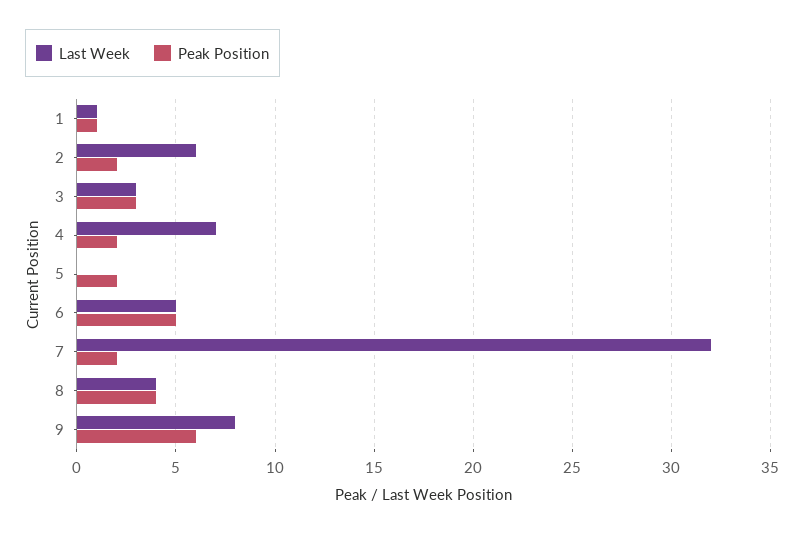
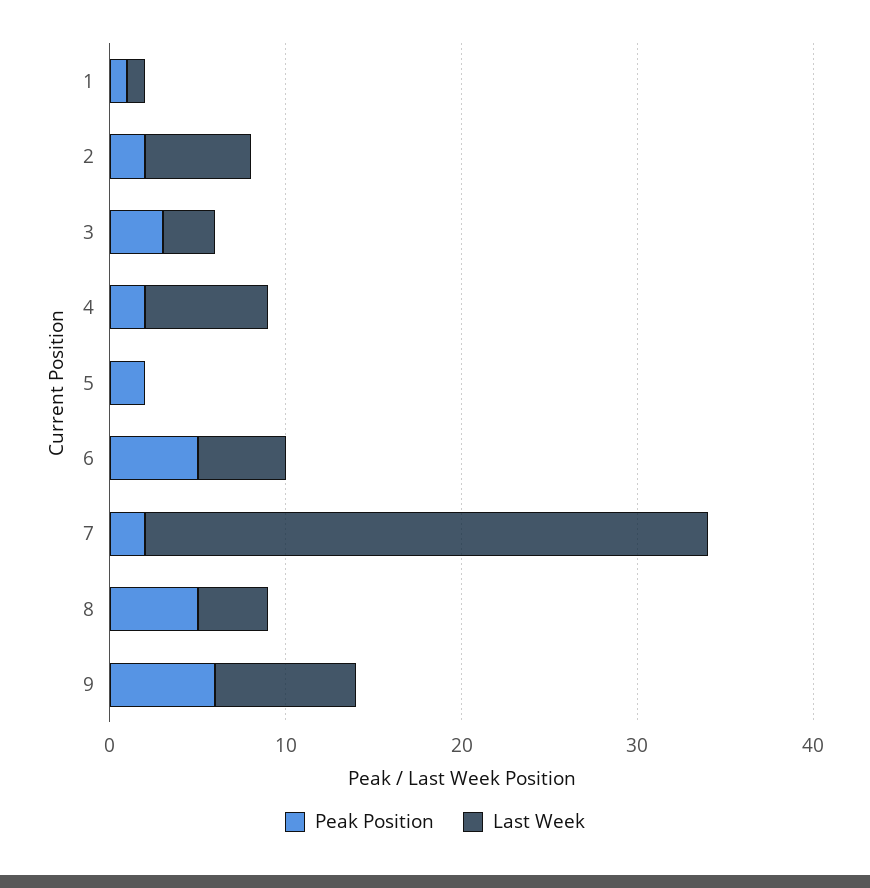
Peak Position, 8: 4 -> 5

